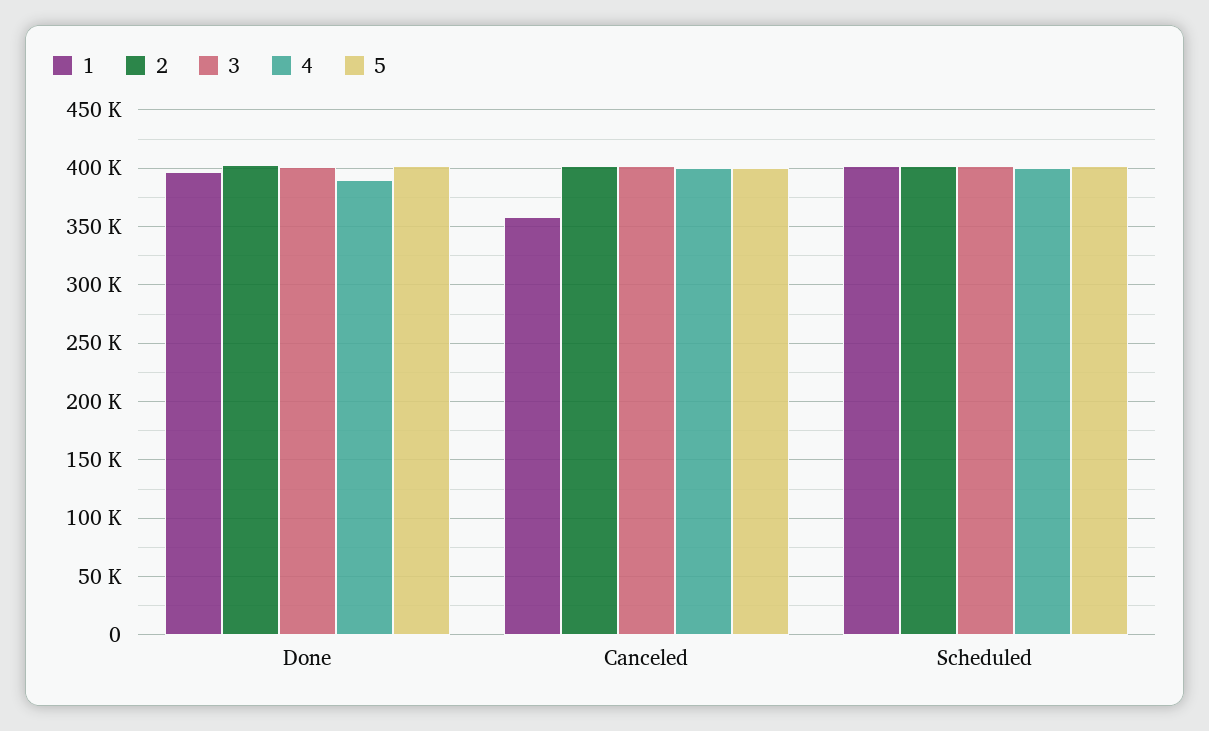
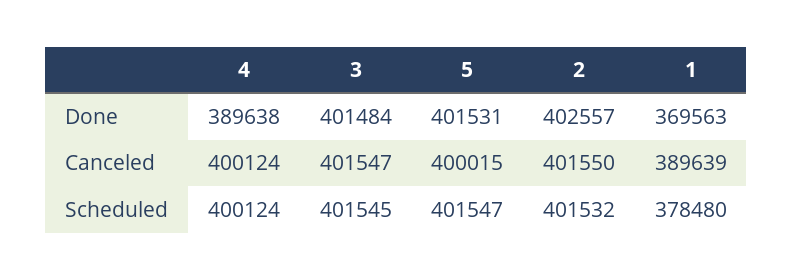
1, Done: 400000 -> 369563
1, Canceled: 360000 -> 389639
1, Scheduled: 400000 -> 378480

